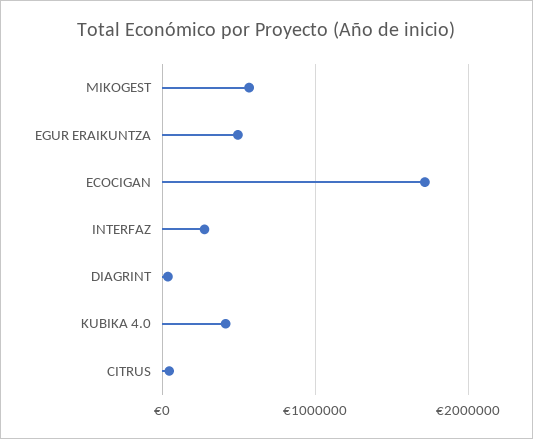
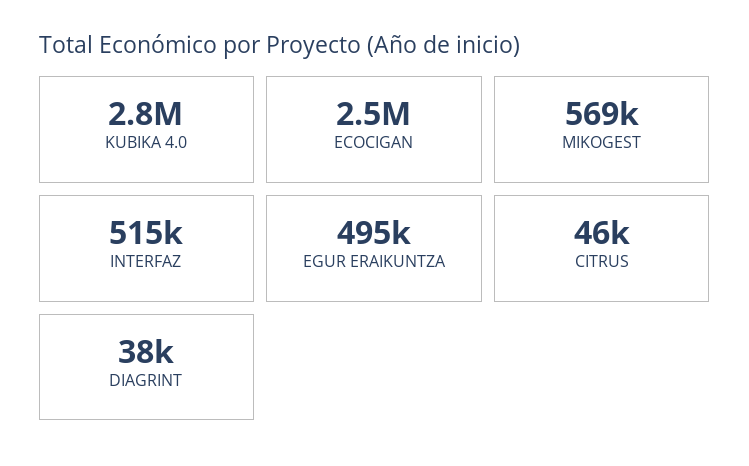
ECOCIGAN: 1700000 -> 2500000
INTERFAZ: 300000 -> 515000
KUBIKA 4.0: 400000 -> 2800000

